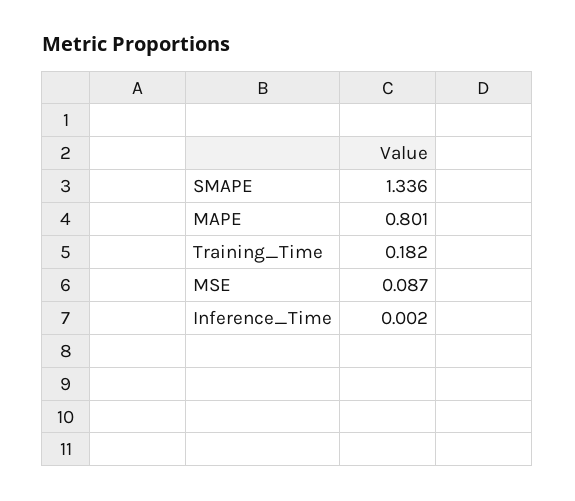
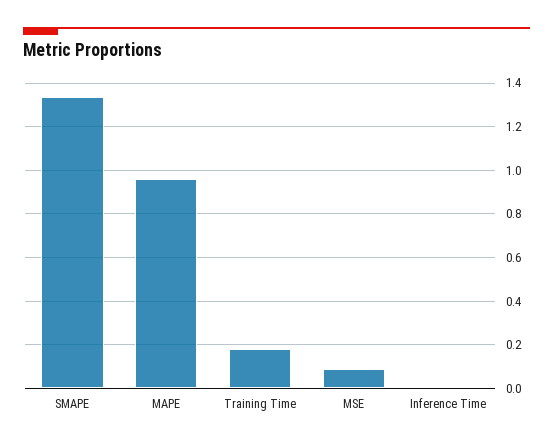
MAPE: 0.801 -> 0.95

